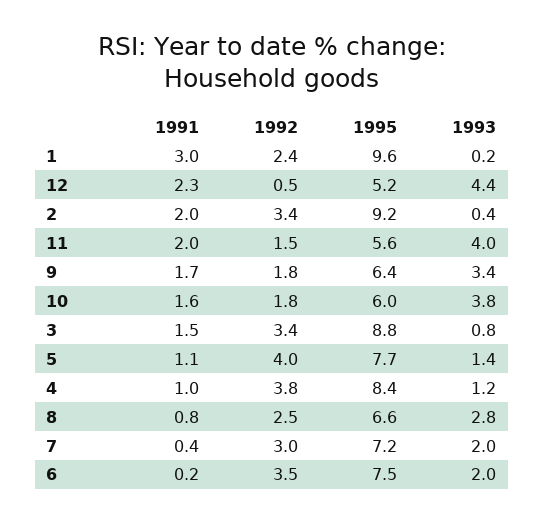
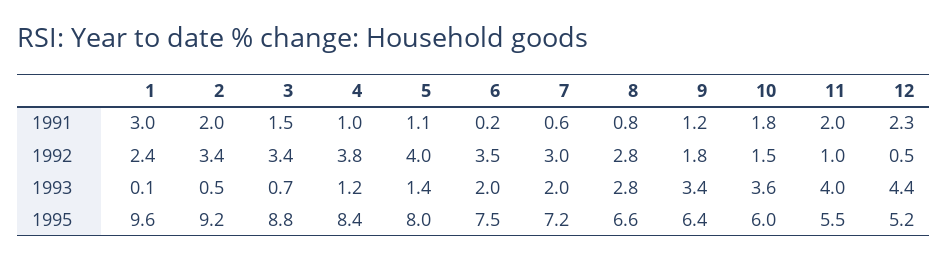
1993, 1: 0.2 -> 0.1
1993, 2: 0.4 -> 0.5
1992, 11: 1.5 -> 1
1995, 11: 5.6 -> 5.5
1991, 9: 1.7 -> 1.2
1991, 10: 1.6 -> 1.8
1992, 10: 1.8 -> 1.5
1993, 10: 3.8 -> 3.6
1993, 3: 0.8 -> 0.7
1995, 5: 7.7 -> 8
1992, 8: 2.5 -> 2.8
1991, 7: 0.4 -> 0.6

